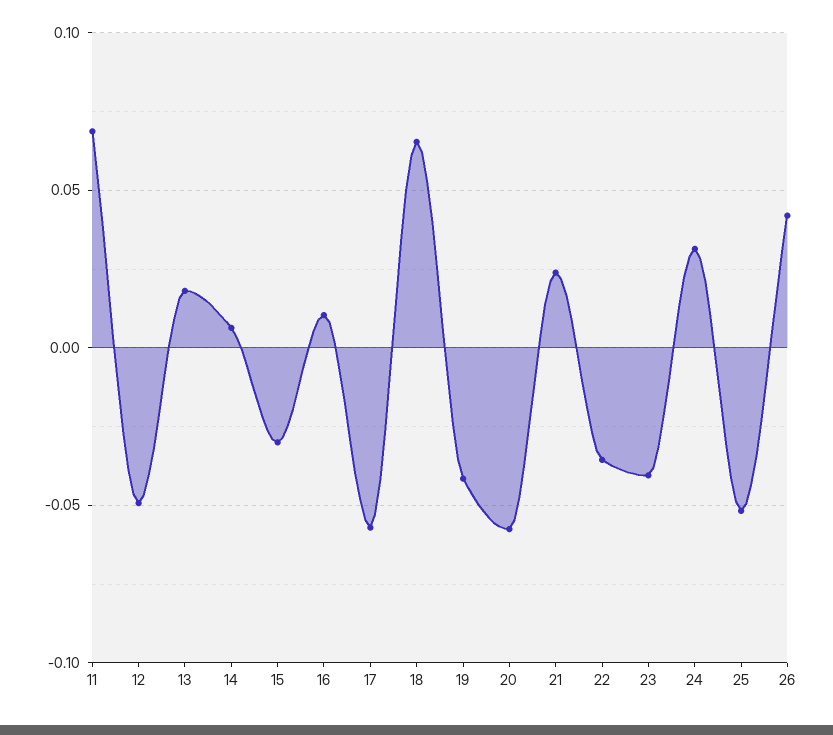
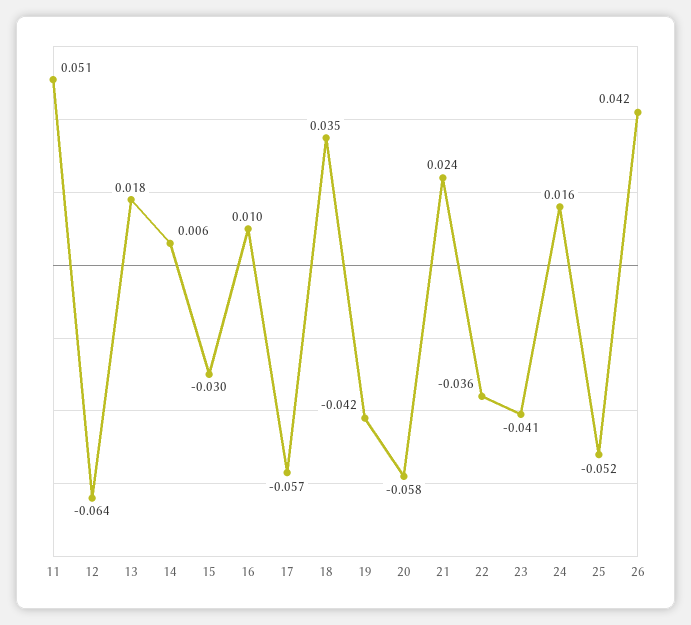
11: 0.07 -> 0.051
12: -0.05 -> -0.064
18: 0.065 -> 0.035
24: 0.03 -> 0.016

